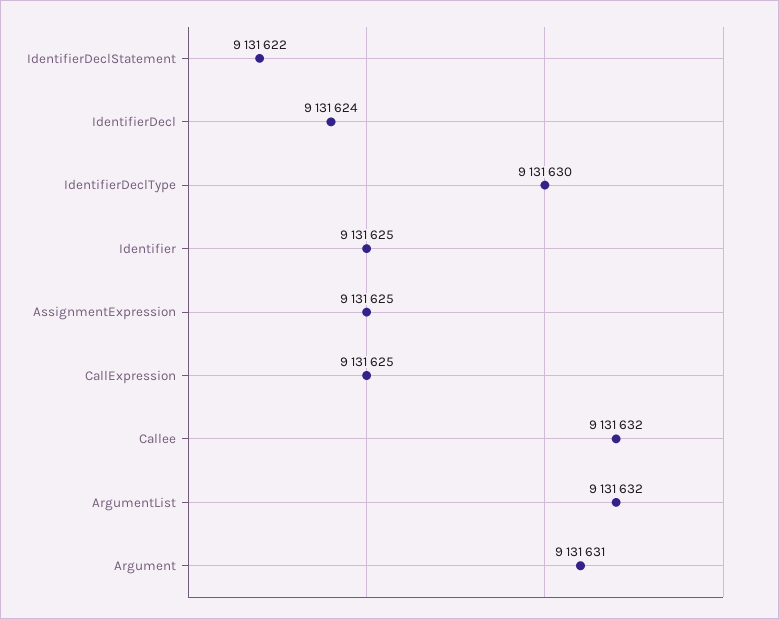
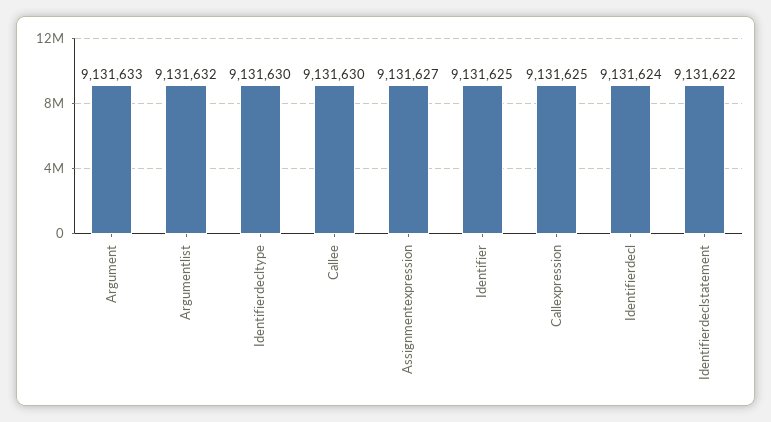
AssignmentExpression: 9131625 -> 9131627
Callee: 9131632 -> 9131630
Argument: 9131631 -> 9131633

